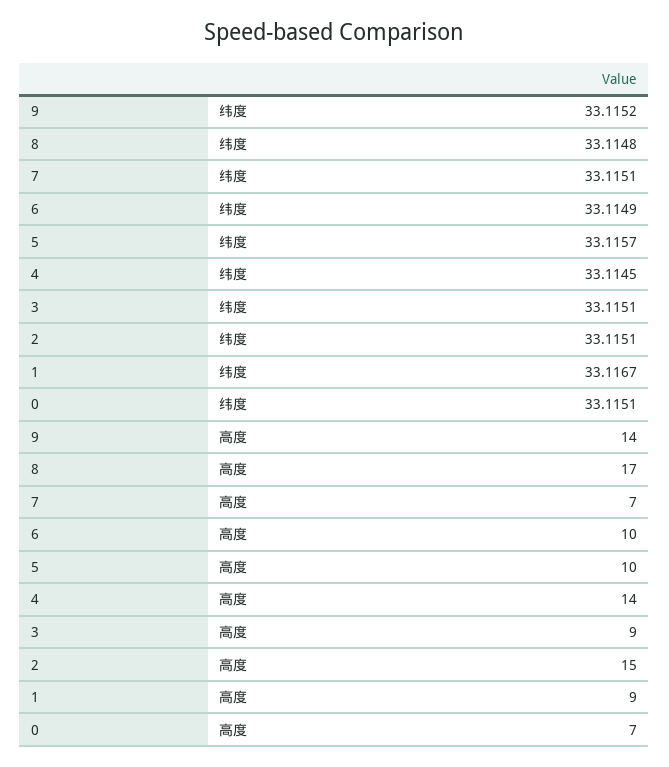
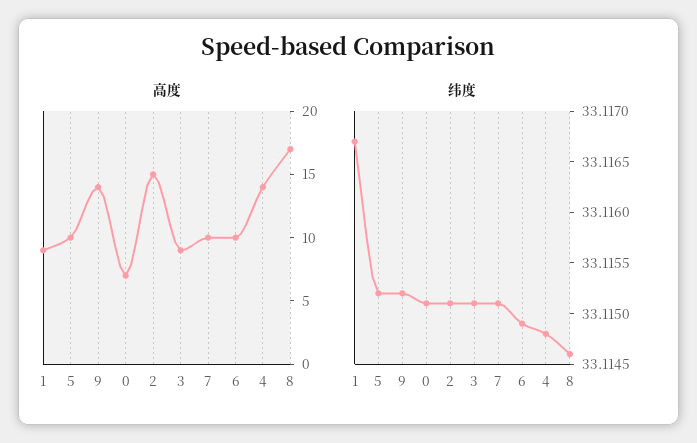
纬度, 8: 33.1148 -> 33.1146
纬度, 5: 33.1157 -> 33.1152
纬度, 4: 33.1145 -> 33.1148
高度, 7: 7 -> 10

